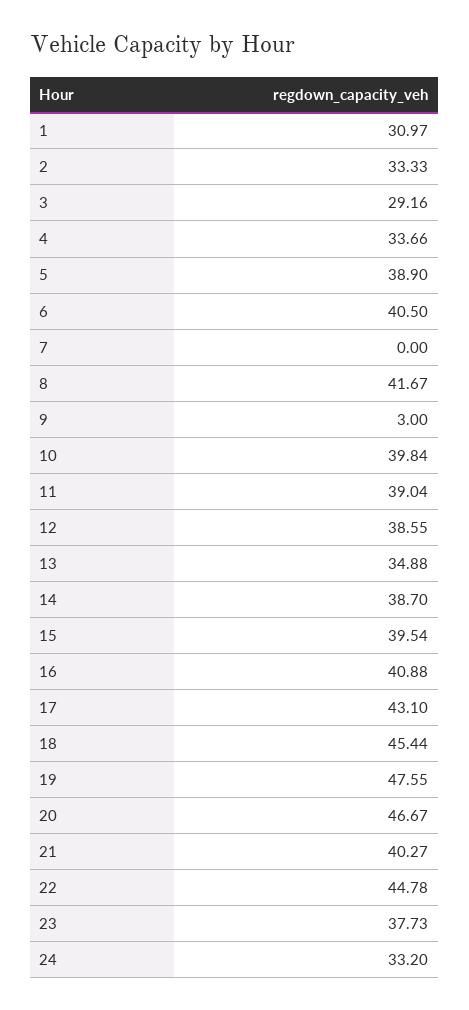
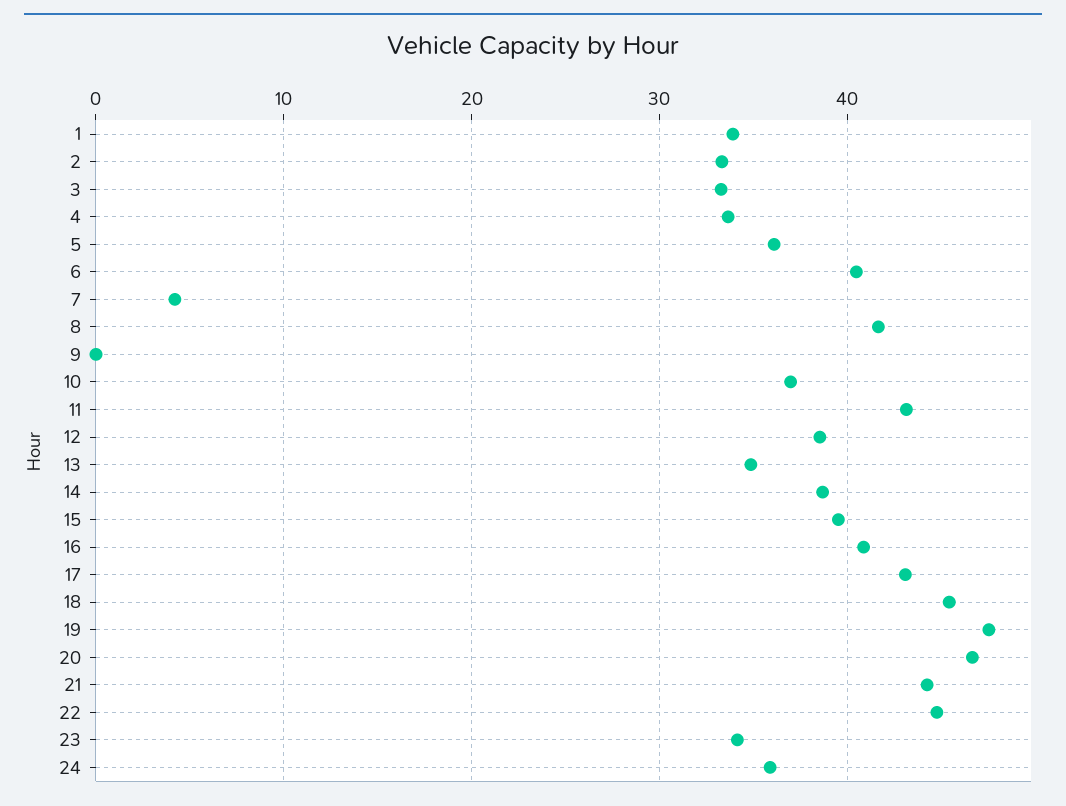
1: 30.97 -> 34
3: 29.16 -> 33
5: 38.9 -> 36
7: 0 -> 4
9: 3 -> 0
10: 39.84 -> 37
11: 39.04 -> 43
21: 40.27 -> 44
23: 37.73 -> 34
24: 33.2 -> 36

